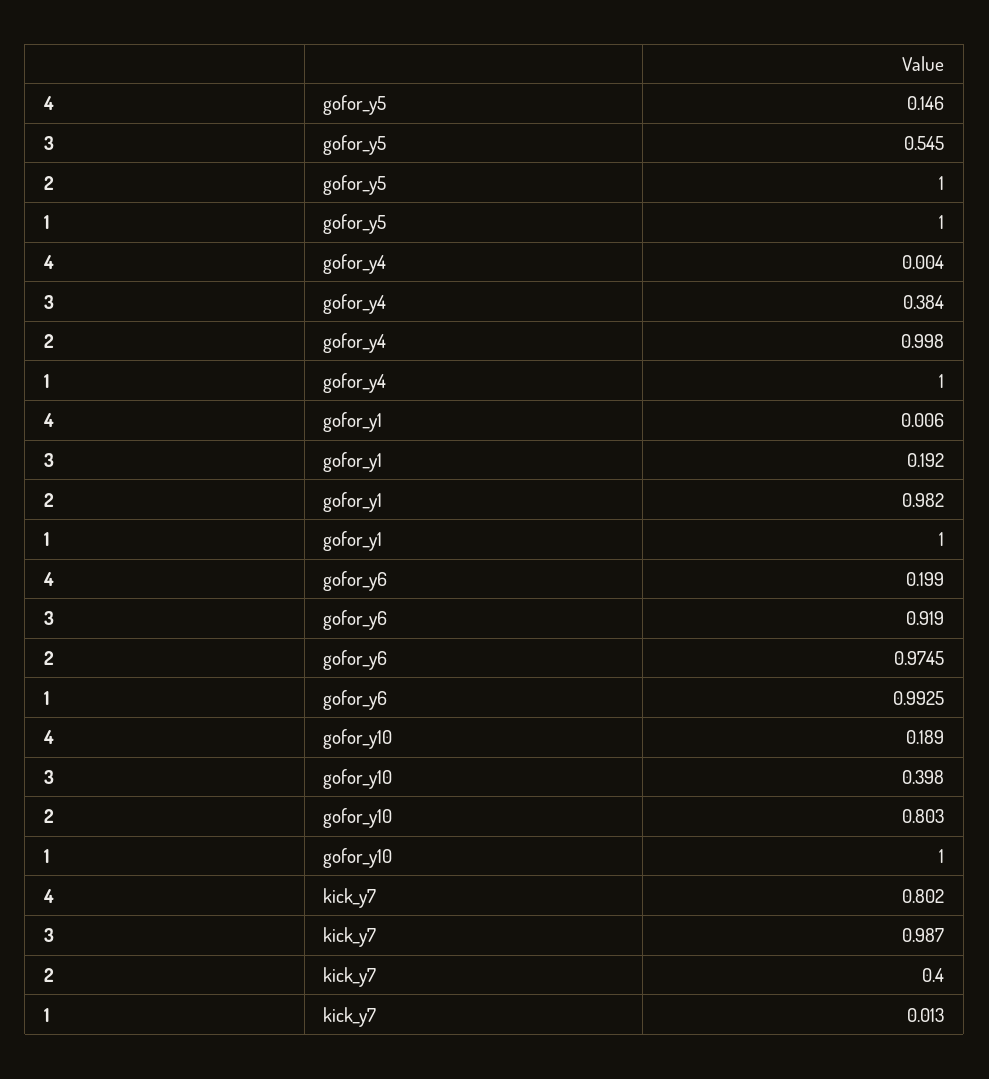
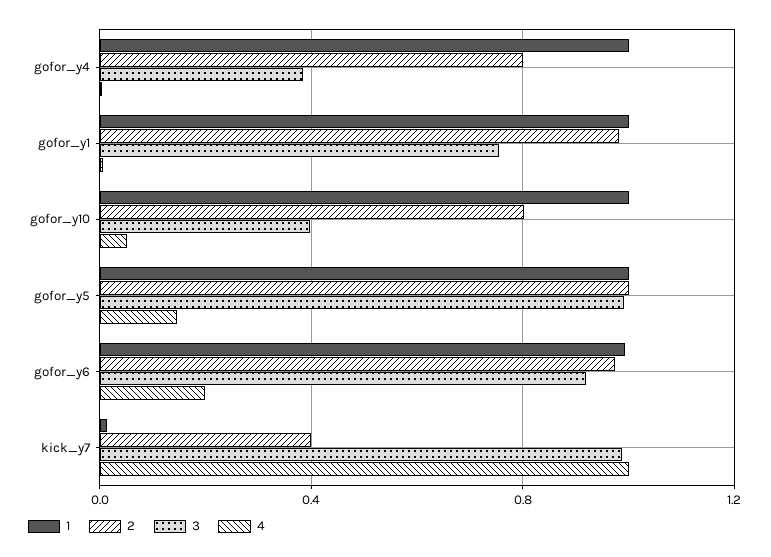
3, gofor_y5: 0.545 -> 1
2, gofor_y4: 0.998 -> 0.8
3, gofor_y1: 0.192 -> 0.75
4, gofor_y10: 0.189 -> 0.05
4, kick_y7: 0.802 -> 1

